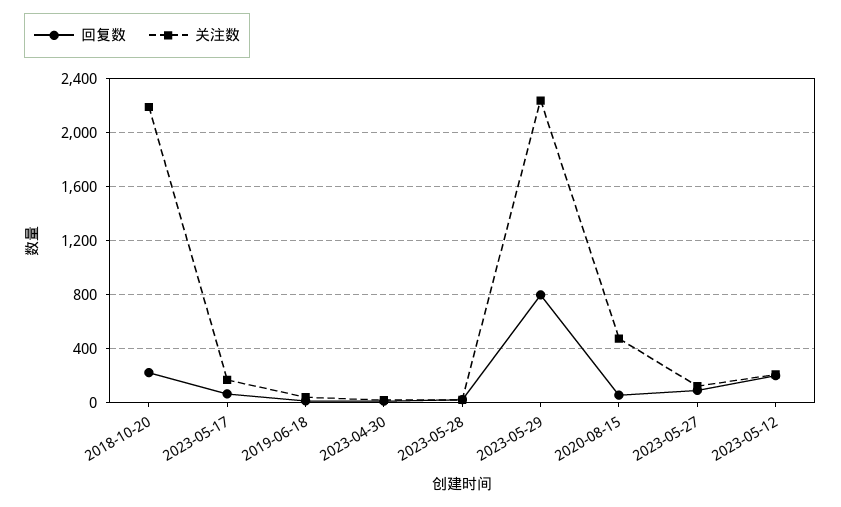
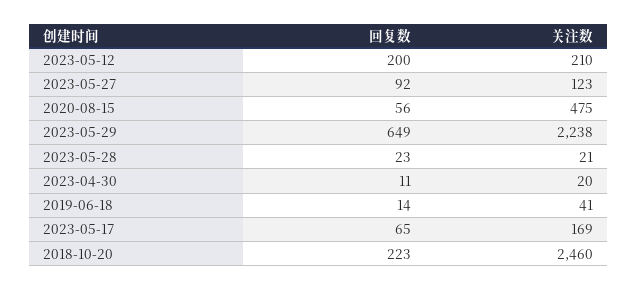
关注数, 2018-10-20: 2200 -> 2460
回复数, 2023-05-29: 800 -> 649

